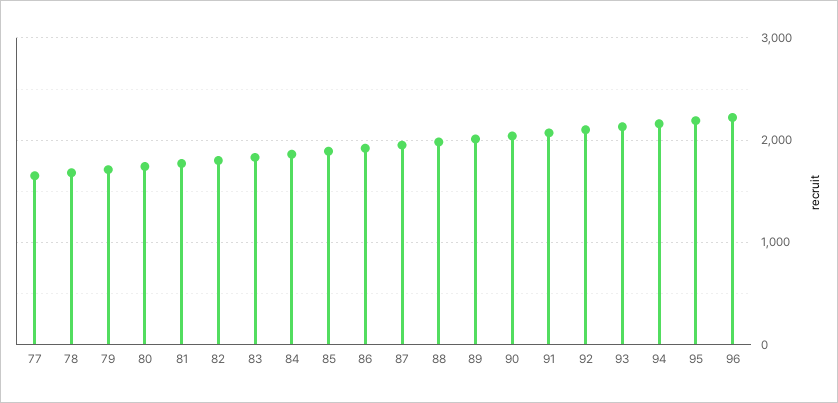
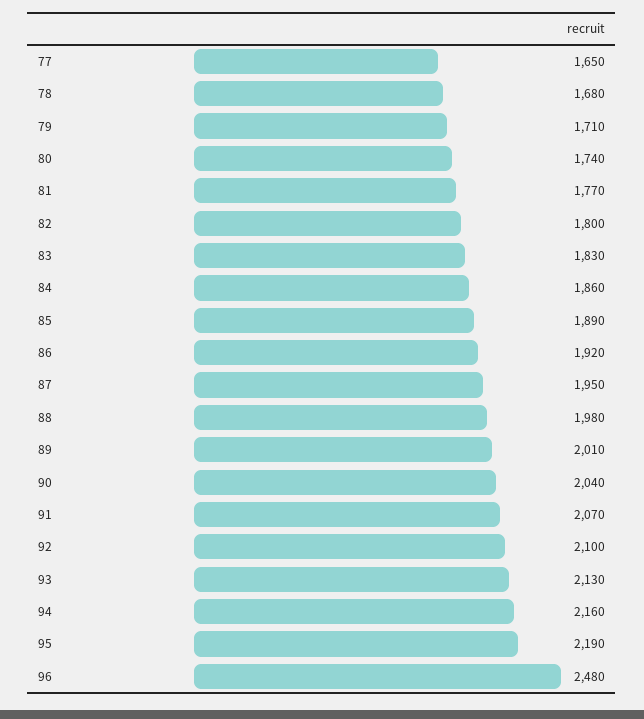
96: 2200 -> 2480

